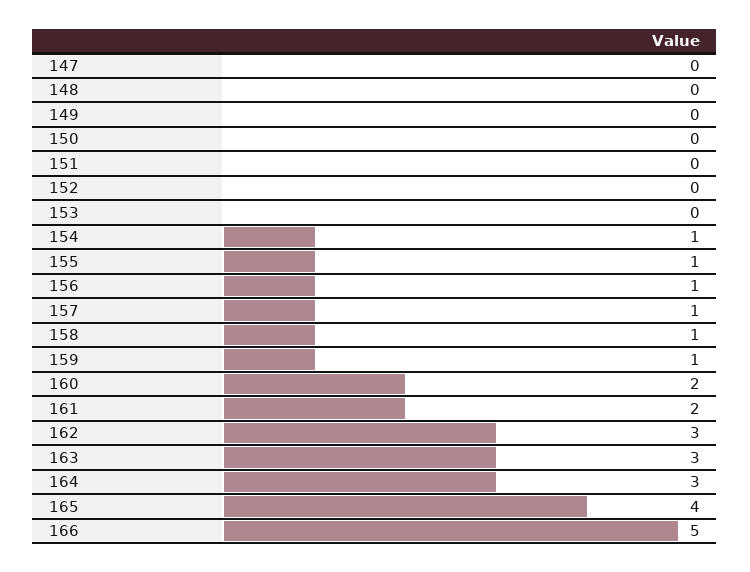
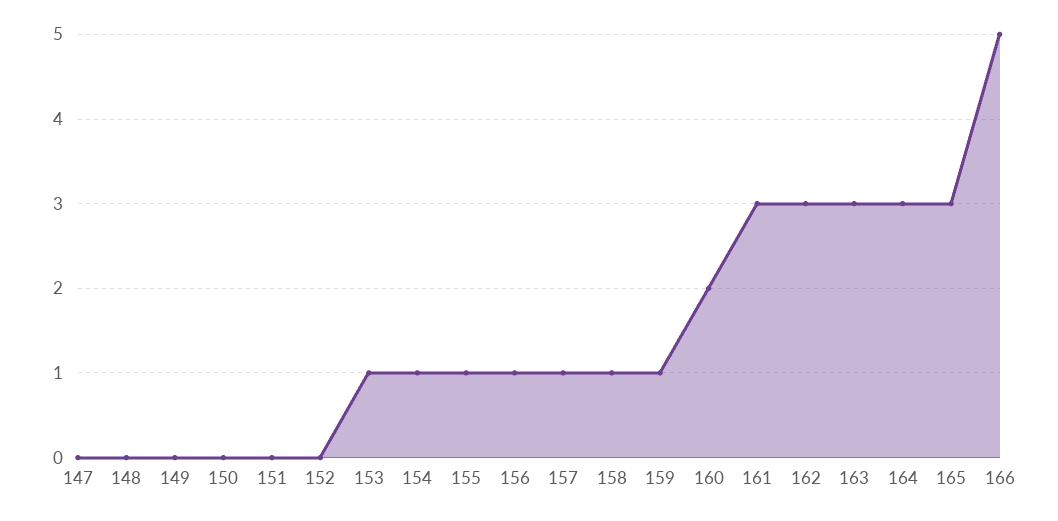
153: 0 -> 1
161: 2 -> 3
165: 4 -> 3

